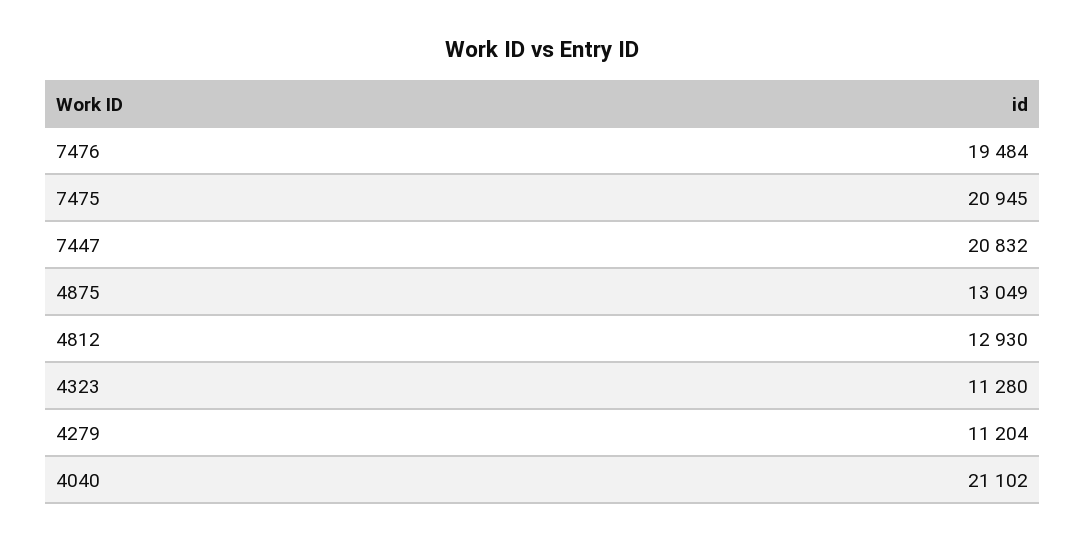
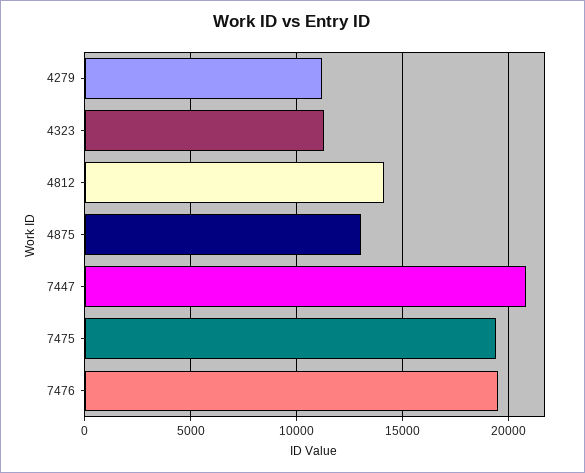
7475: 20945 -> 19500
4812: 12930 -> 14000
4040: 21102 -> none

